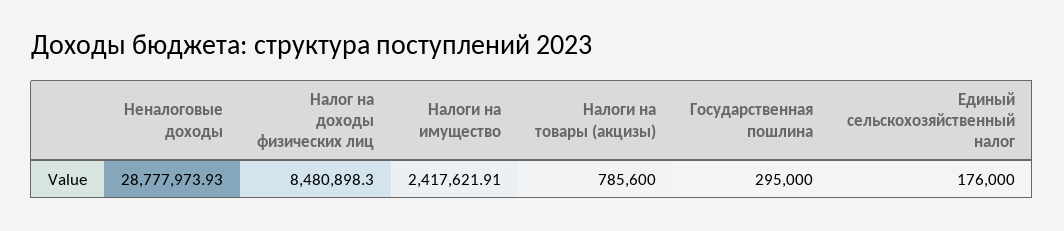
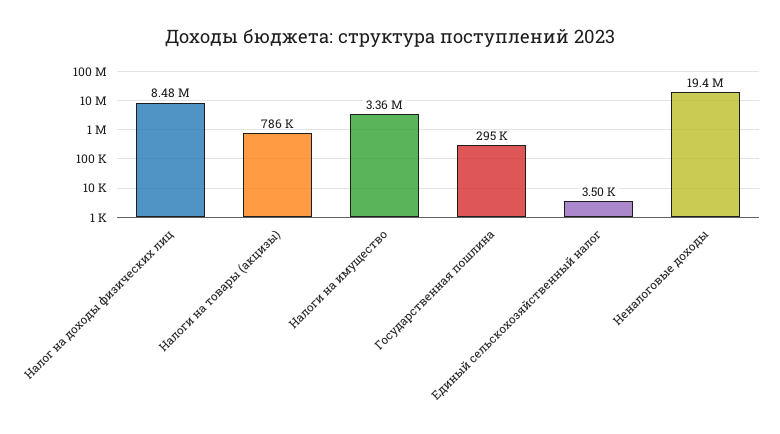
Неналоговые доходы: 28777973.93 -> 19400000
Налоги на имущество: 2417621.91 -> 3360000
Единый сельскохозяйственный налог: 176000 -> 3500

